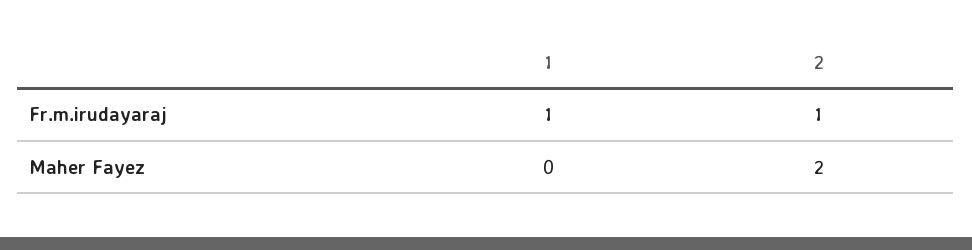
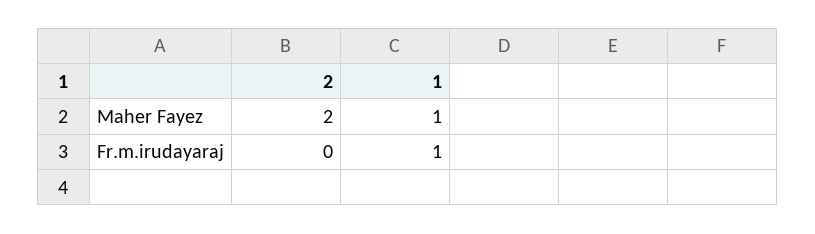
2, Fr.m.irudayaraj: 1 -> 0
1, Maher Fayez: 0 -> 1

